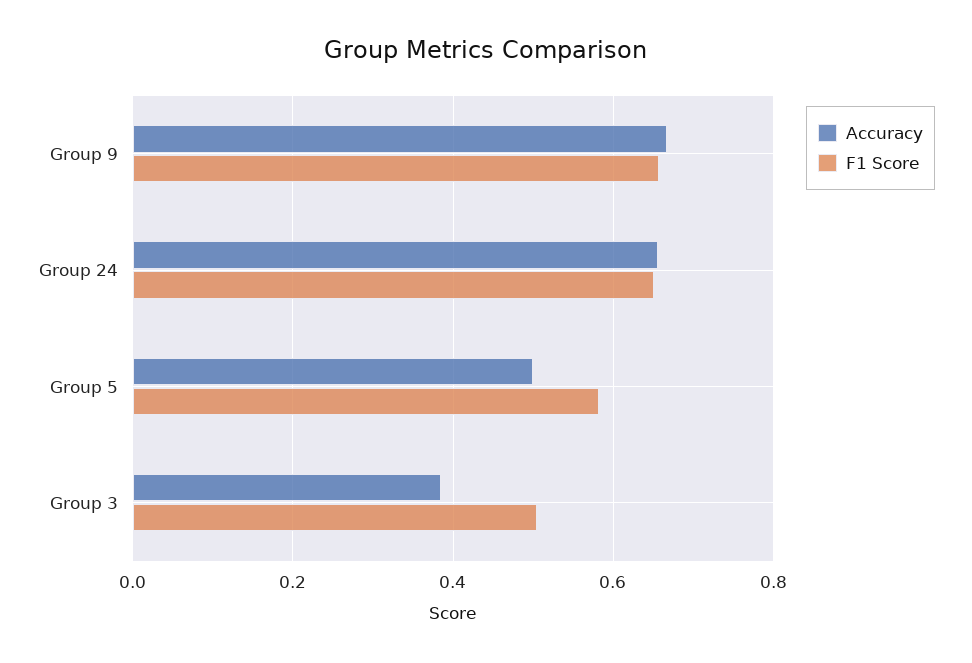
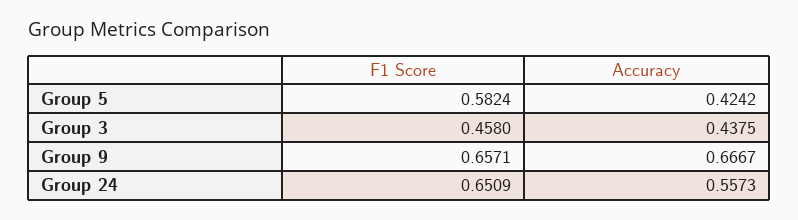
Accuracy, Group 24: 0.66 -> 0.5573
Accuracy, Group 5: 0.5 -> 0.4242
Accuracy, Group 3: 0.38 -> 0.4375
F1 Score, Group 3: 0.5 -> 0.458

